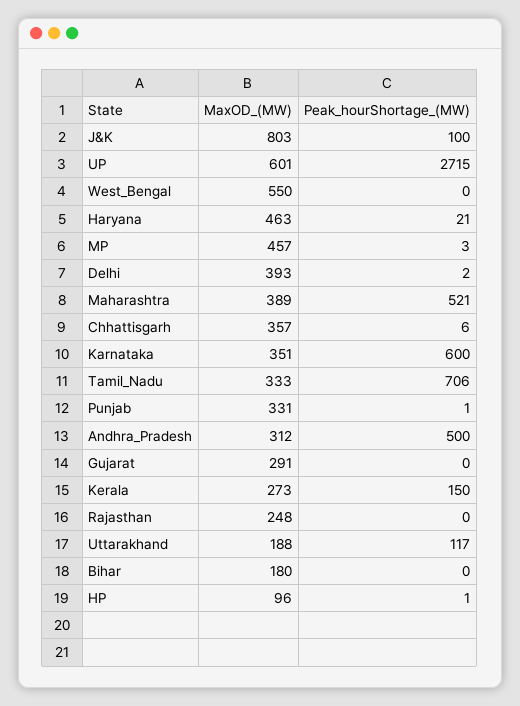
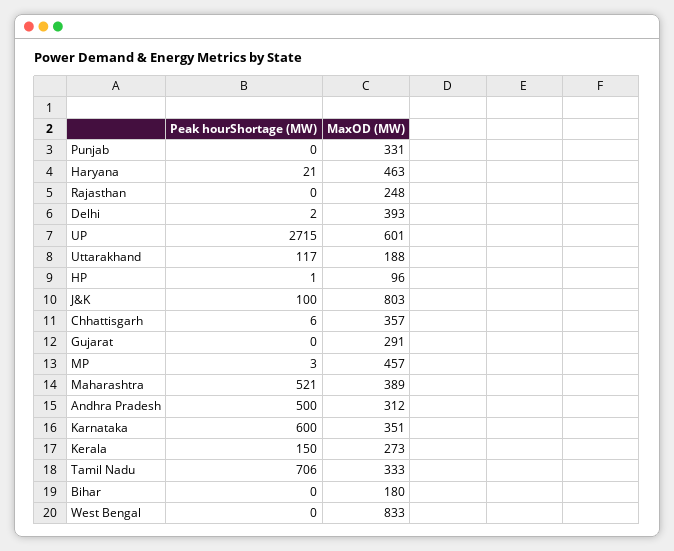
MaxOD_(MW), West_Bengal: 550 -> 833
Peak_hourShortage_(MW), Punjab: 1 -> 0

